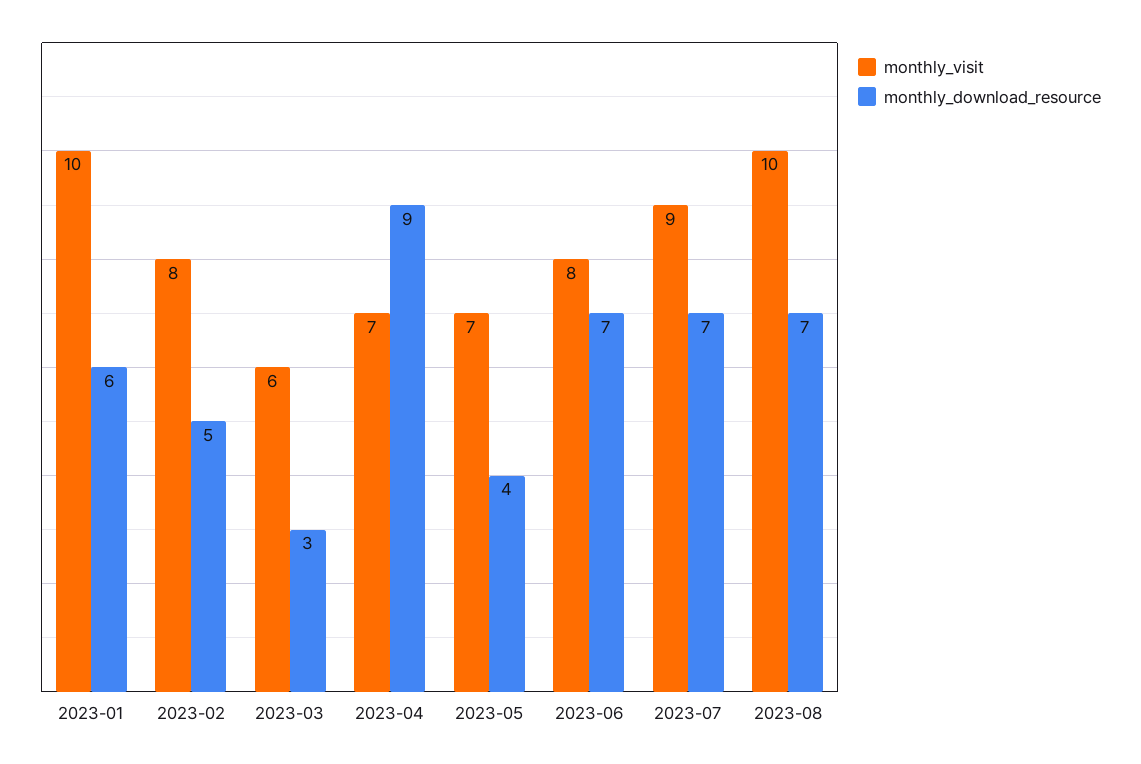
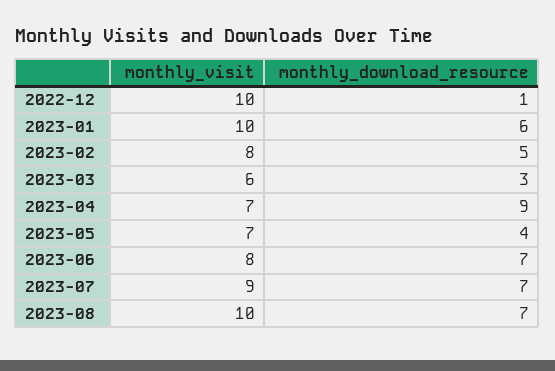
monthly_visit, 2022-12: none -> 10
monthly_download_resource, 2022-12: none -> 1

